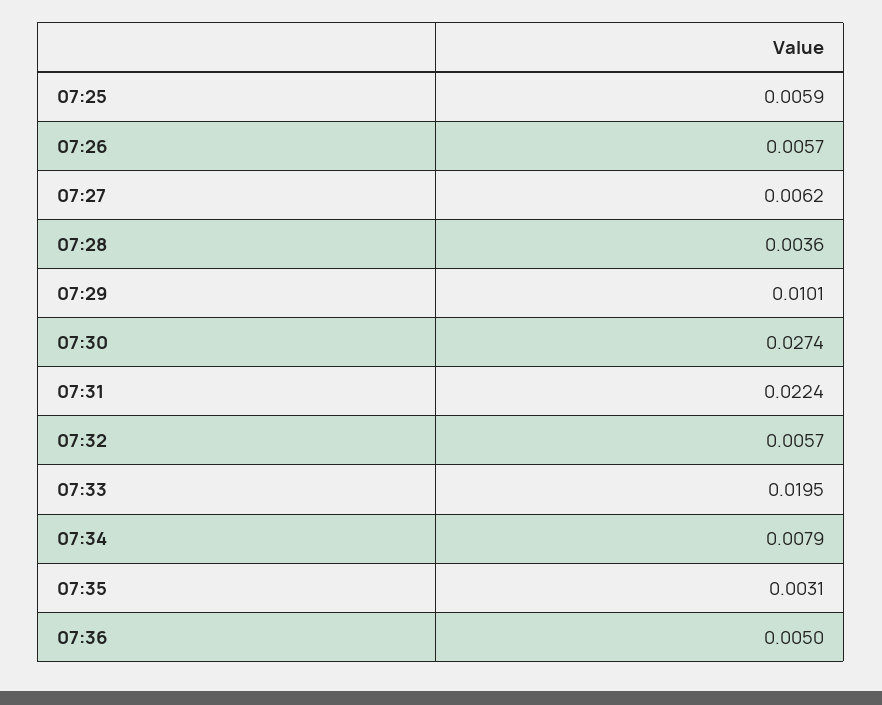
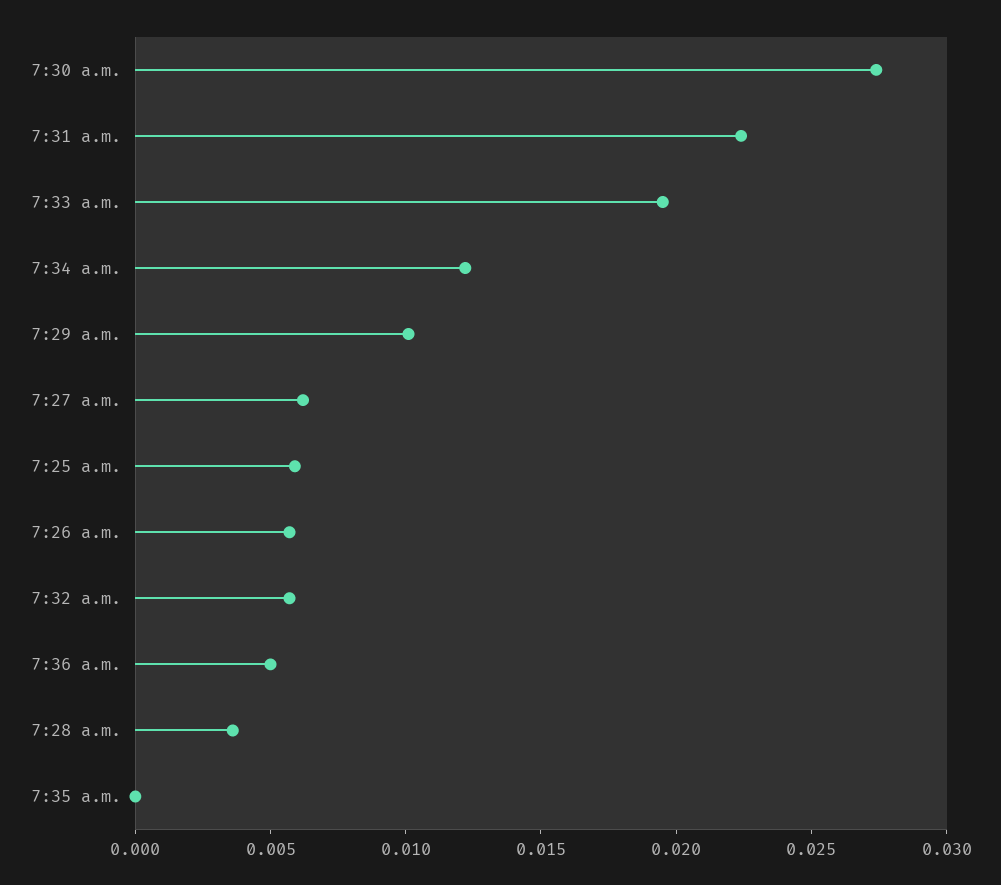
07:34: 0.0079 -> 0.012
07:35: 0.0031 -> 0

